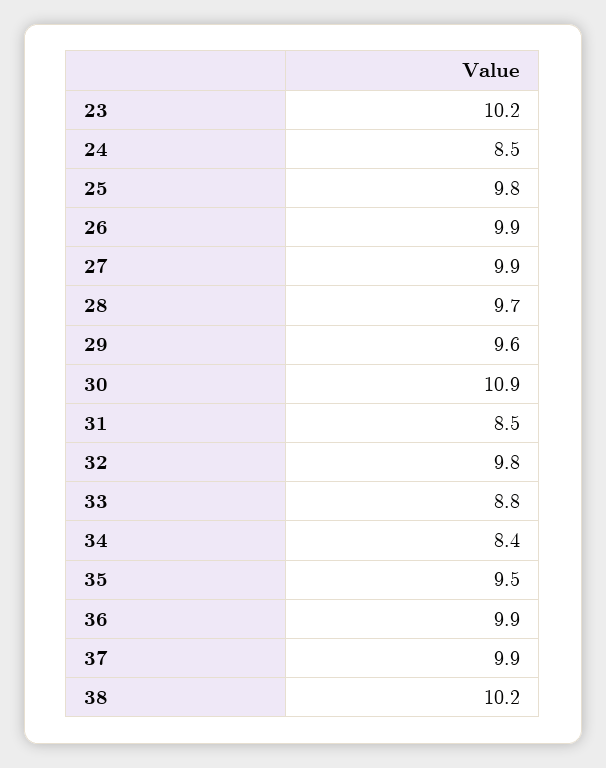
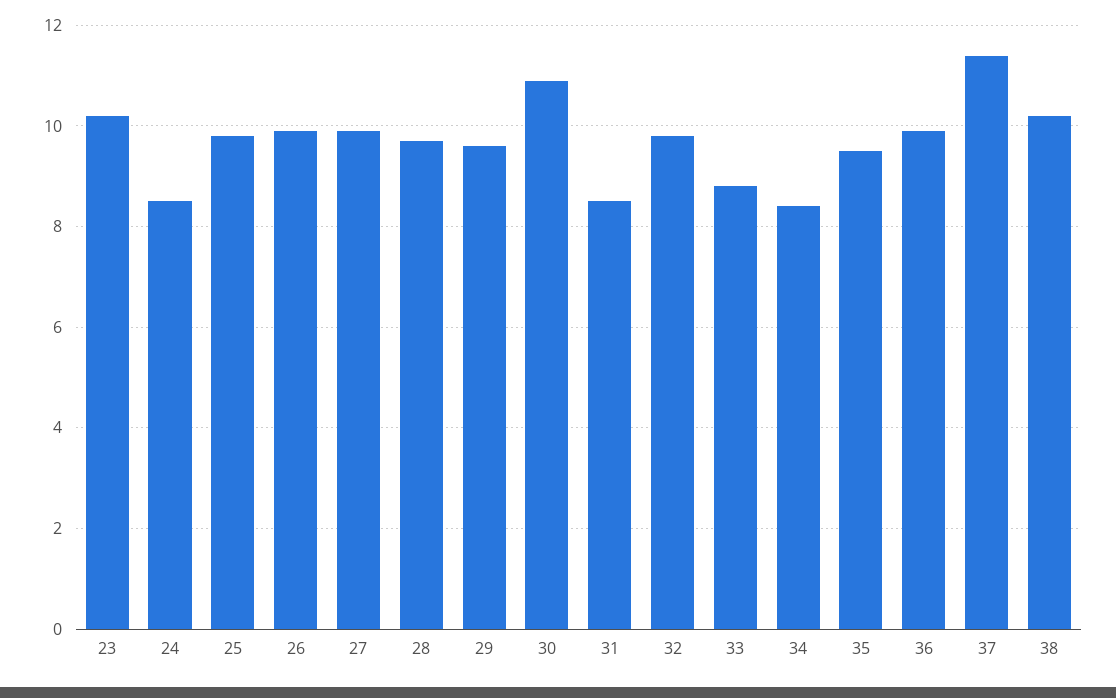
37: 9.9 -> 11.5

